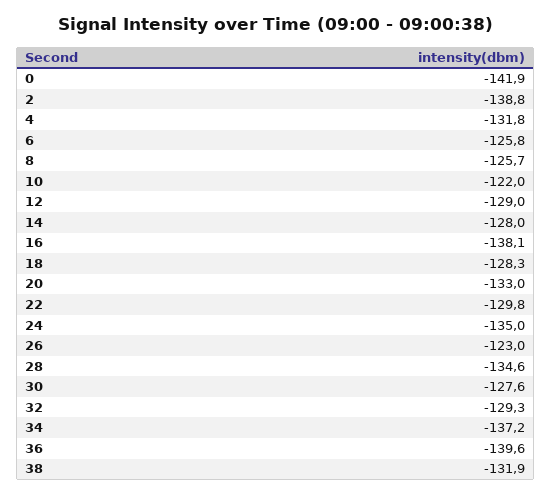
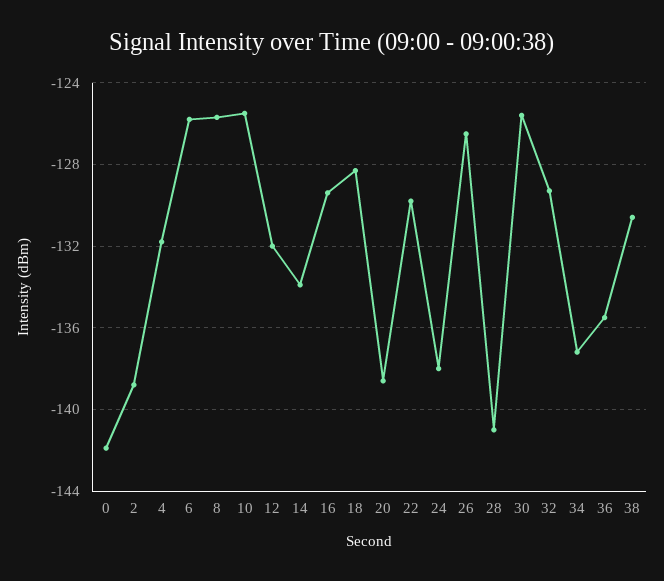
10: -122 -> -125.5
12: -129 -> -132
14: -128 -> -134
16: -138.1 -> -129.5
20: -133 -> -138.5
24: -135 -> -138
26: -123 -> -126.5
28: -134.6 -> -141
30: -127.6 -> -125.5
36: -139.6 -> -135.5
38: -131.9 -> -130.5

